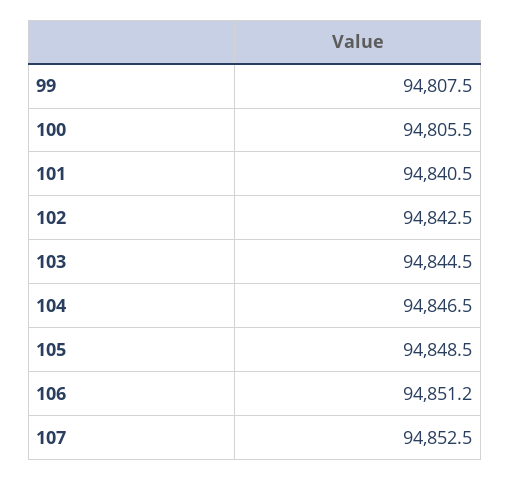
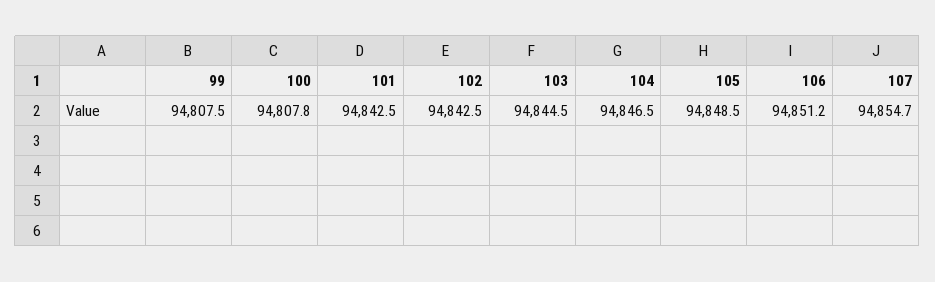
100: 94805.5 -> 94807.8
101: 94840.5 -> 94842.5
107: 94852.5 -> 94854.7

